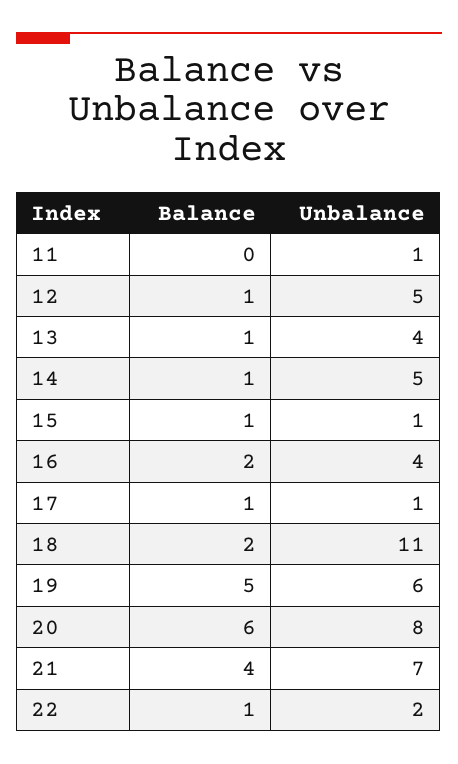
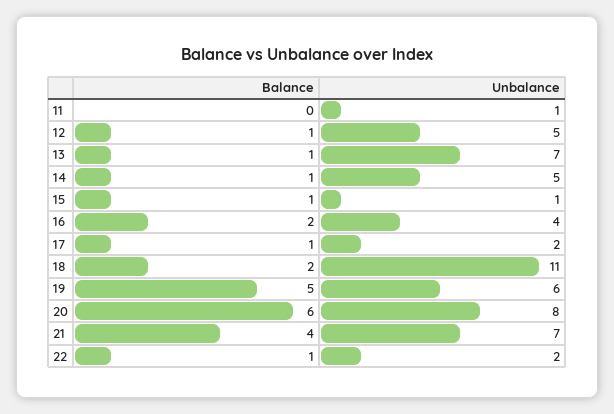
Unbalance, 13: 4 -> 7
Unbalance, 17: 1 -> 2

